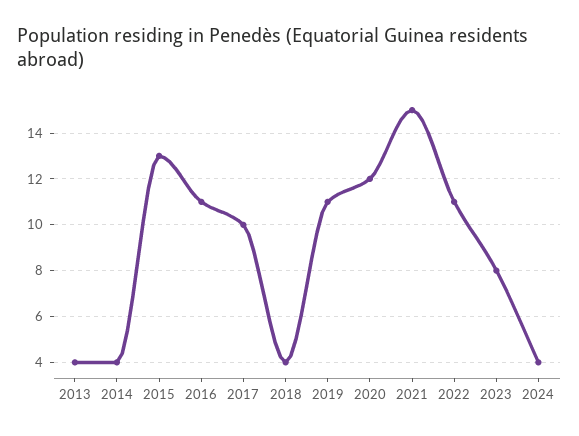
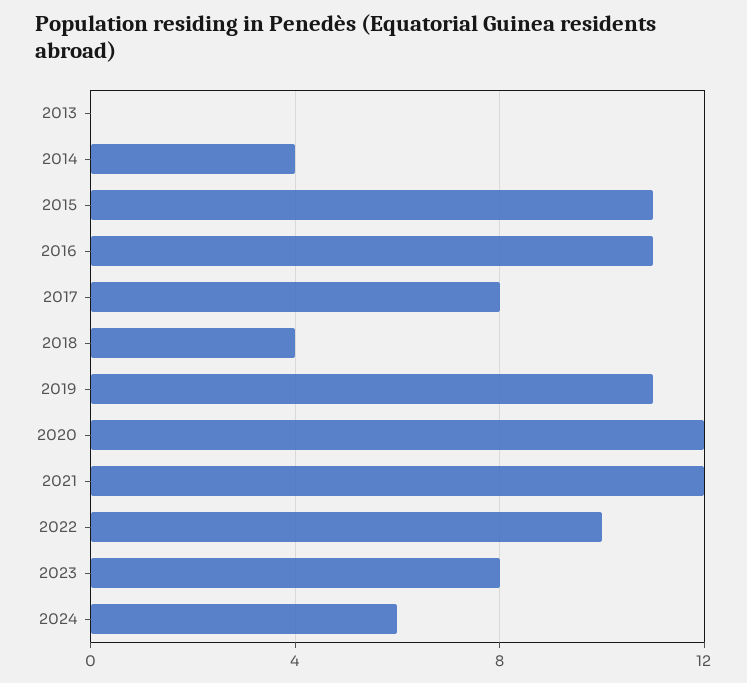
2013: 4 -> 0
2015: 13 -> 11
2017: 10 -> 8
2021: 15 -> 12
2022: 11 -> 10
2024: 4 -> 6

